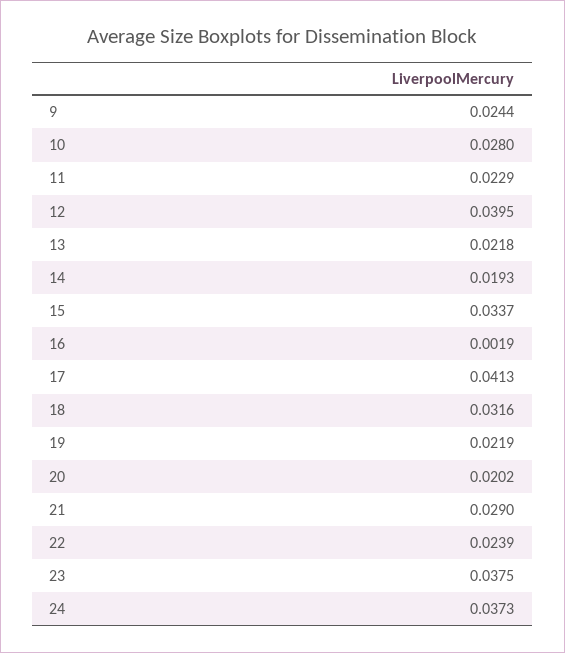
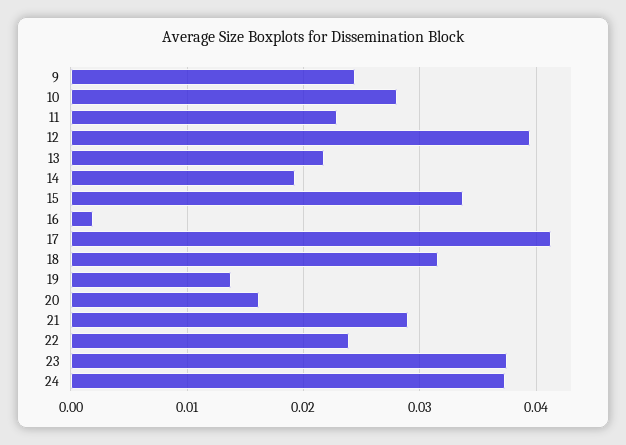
19: 0.0219 -> 0.014
20: 0.0202 -> 0.016

